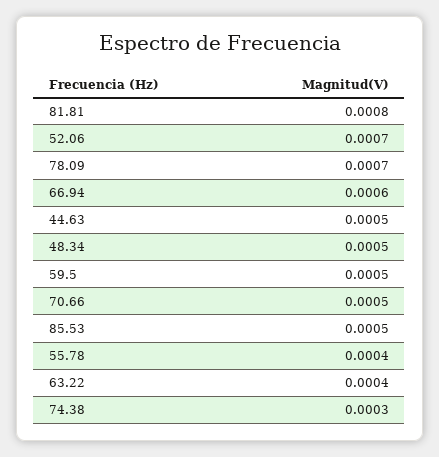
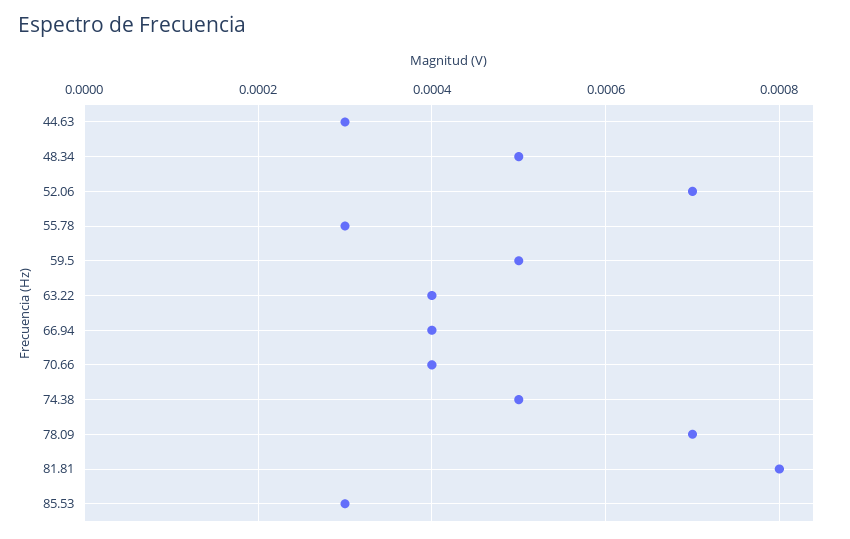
66.94: 0.0006 -> 0.0004
44.63: 0.0005 -> 0.0003
70.66: 0.0005 -> 0.0004
85.53: 0.0005 -> 0.0003
55.78: 0.0004 -> 0.0003
74.38: 0.0003 -> 0.0005

